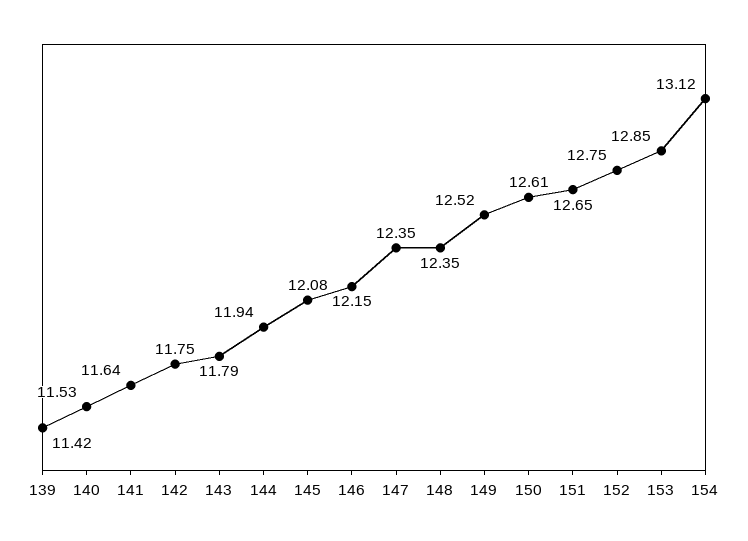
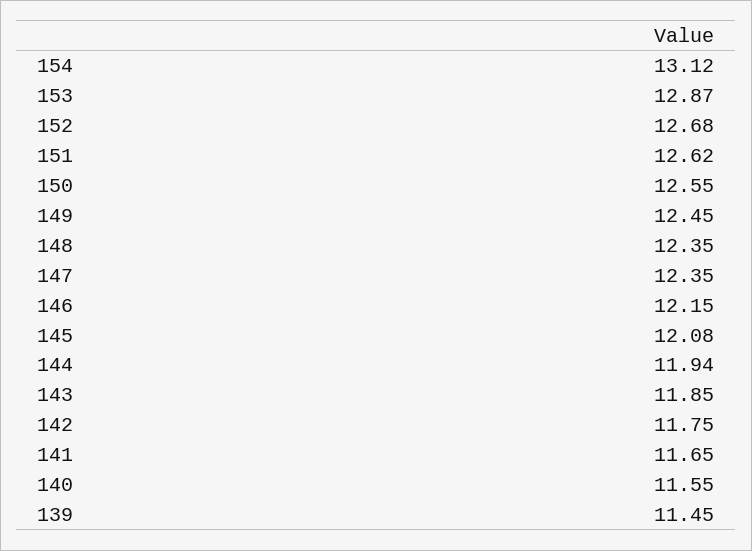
139: 11.42 -> 11.45
140: 11.53 -> 11.55
141: 11.64 -> 11.65
143: 11.79 -> 11.85
149: 12.52 -> 12.45
150: 12.61 -> 12.55
151: 12.65 -> 12.62
152: 12.75 -> 12.68
153: 12.85 -> 12.87

